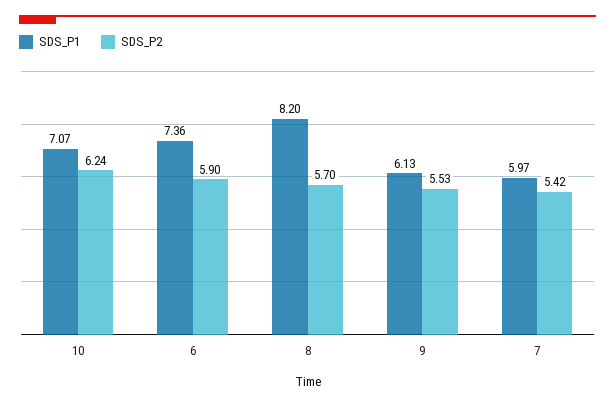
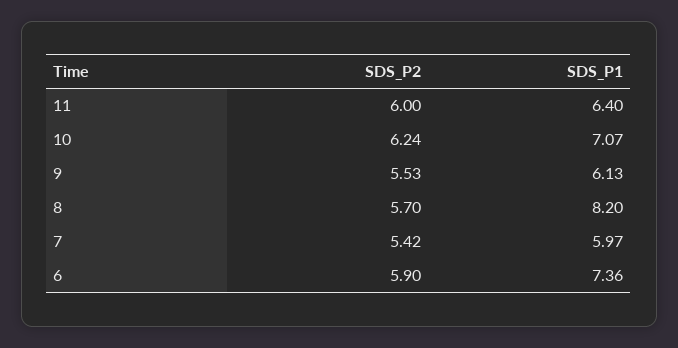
SDS_P2, 11: none -> 6
SDS_P1, 11: none -> 6.4

